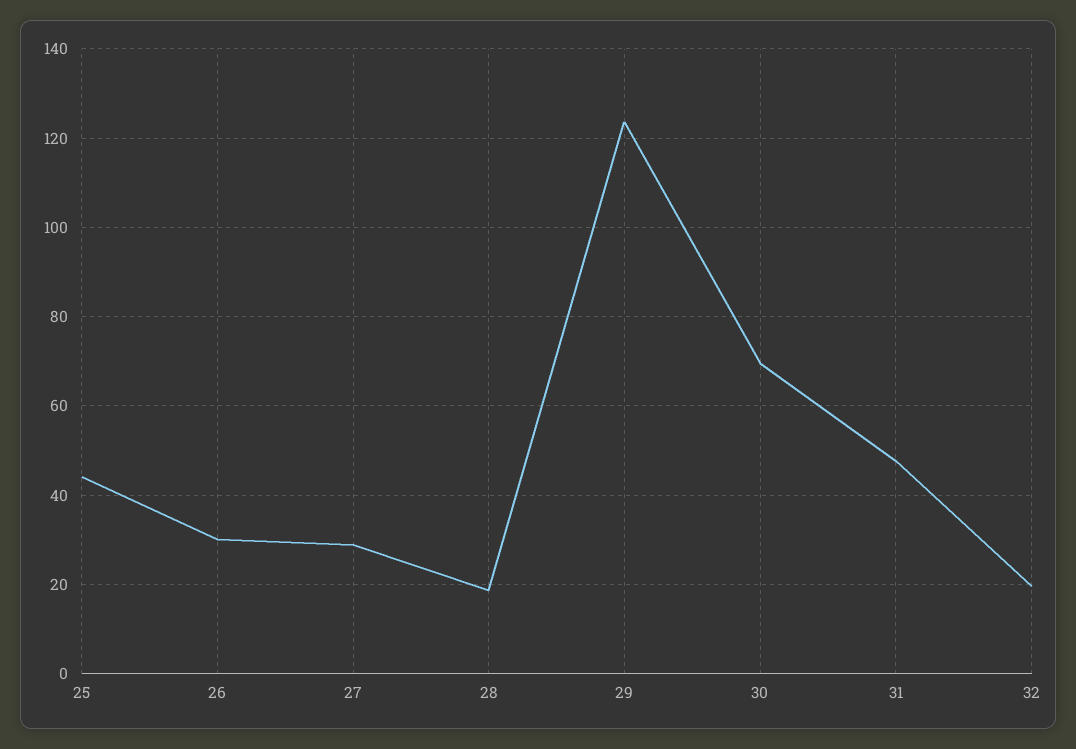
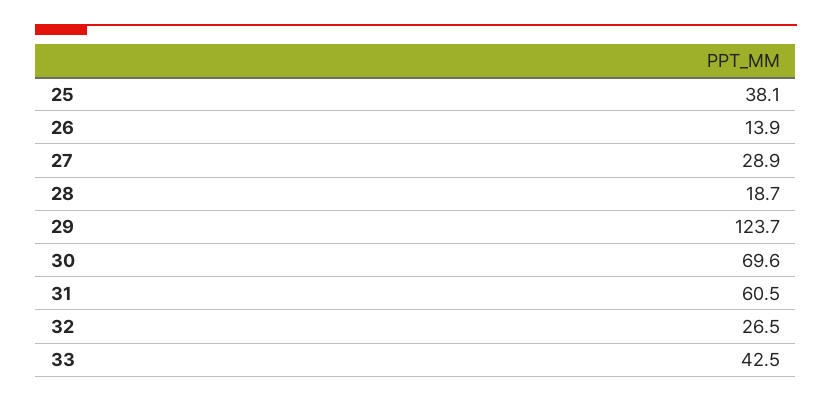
25: 44 -> 38.1
26: 30 -> 13.9
31: 48 -> 60.5
32: 20 -> 26.5
33: none -> 42.5

